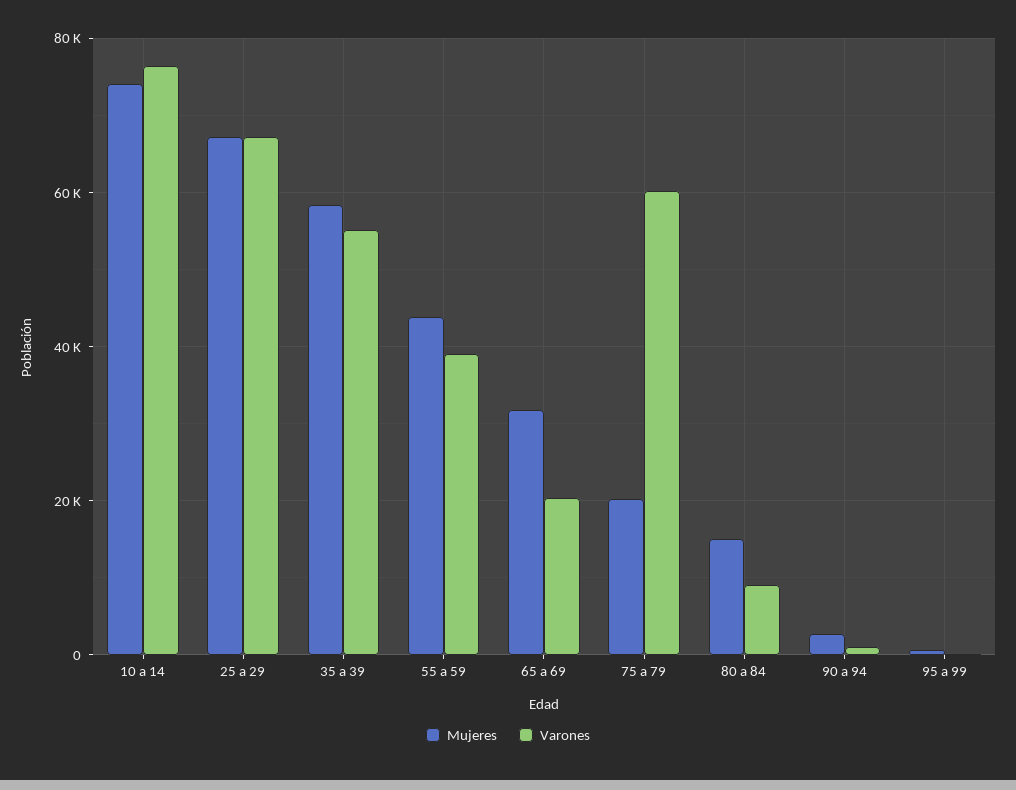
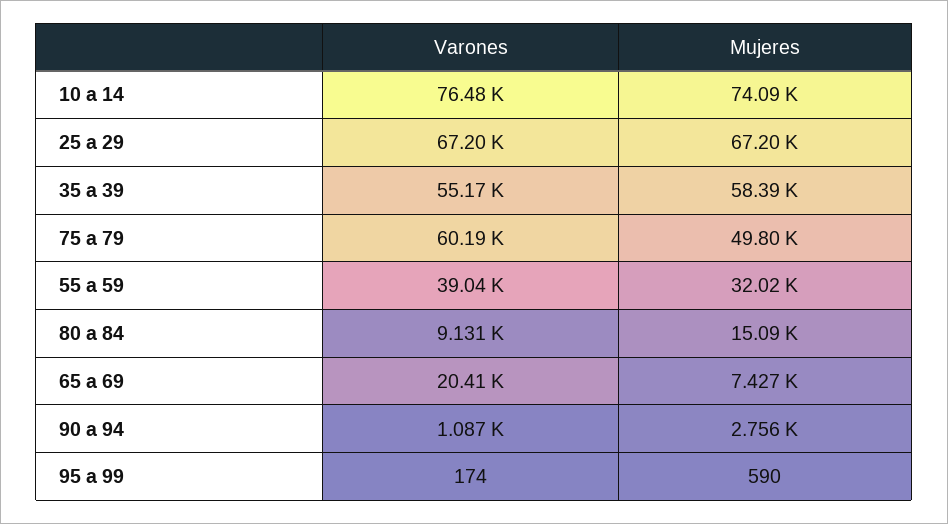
Mujeres, 55 a 59: 44000 -> 32020
Mujeres, 65 a 69: 32000 -> 7427
Mujeres, 75 a 79: 20000 -> 49800

